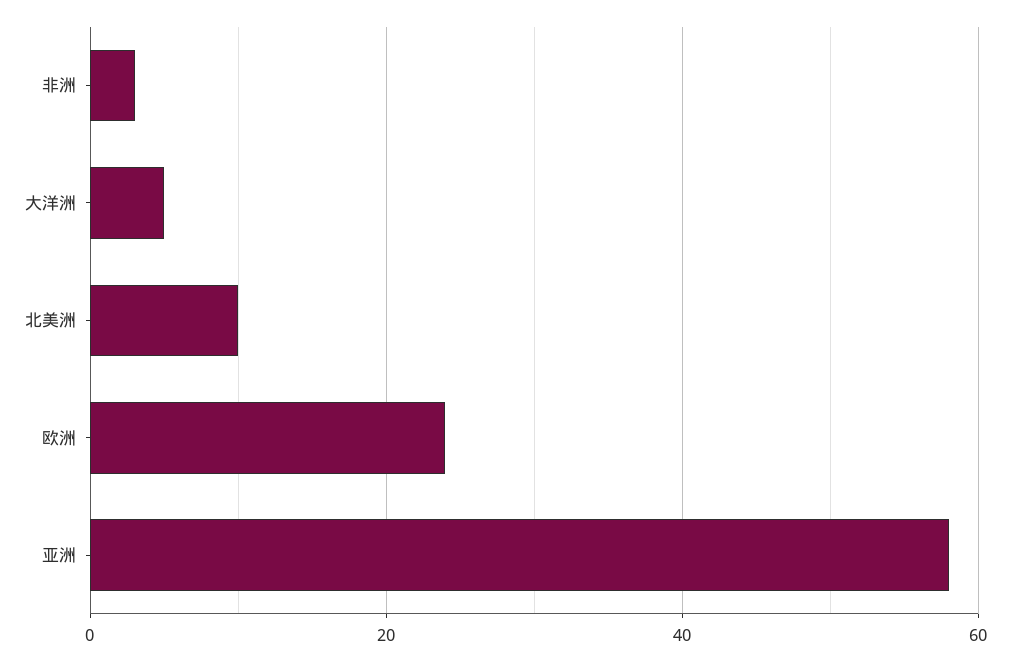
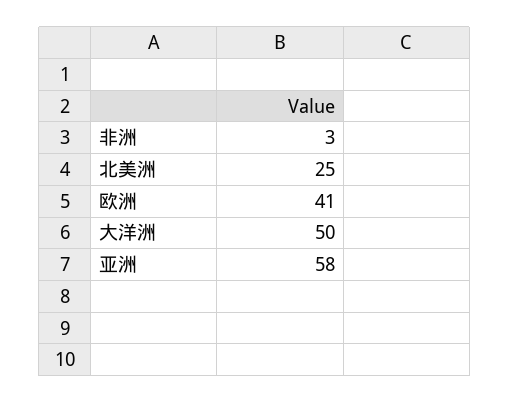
大洋洲: 5 -> 50
北美洲: 10 -> 25
欧洲: 25 -> 41

